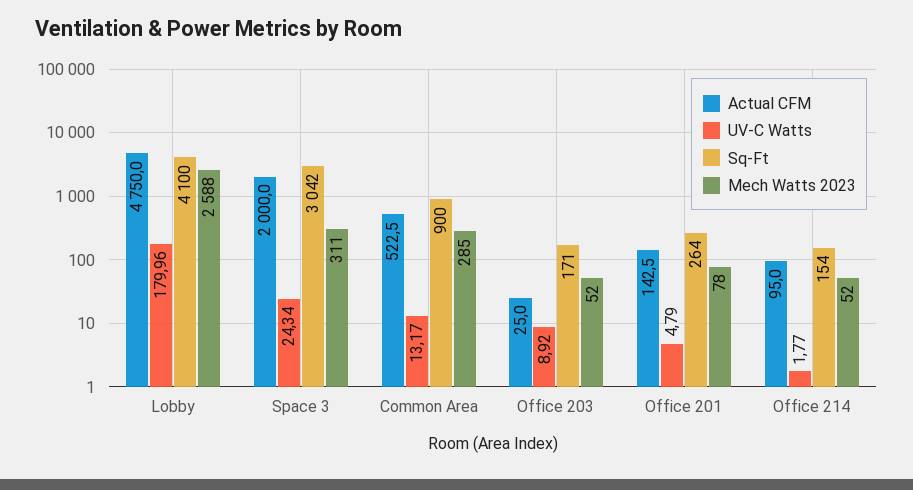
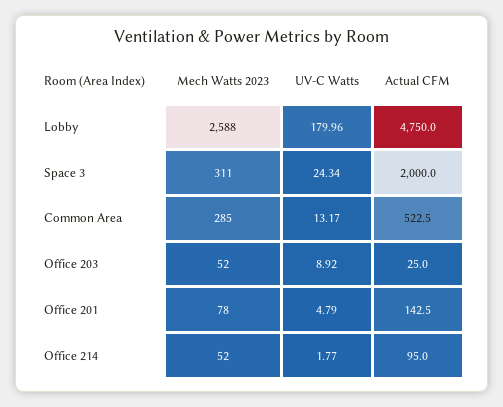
Sq-Ft, Lobby: 4100 -> none
Sq-Ft, Space 3: 3042 -> none
Sq-Ft, Common Area: 900 -> none
Sq-Ft, Office 203: 171 -> none
Sq-Ft, Office 201: 264 -> none
Sq-Ft, Office 214: 154 -> none

